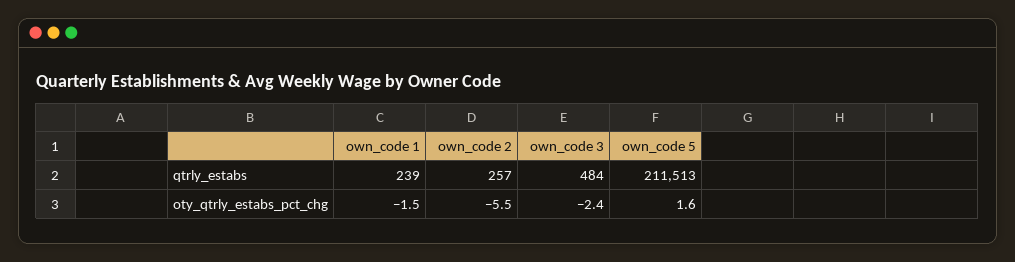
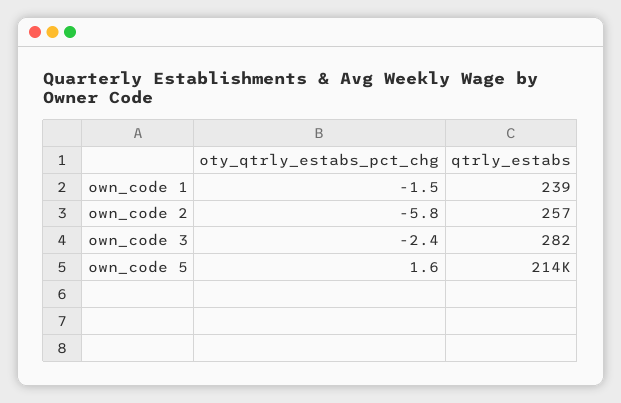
own_code 3, qtrly_estabs: 484 -> 282
own_code 5, qtrly_estabs: 211513 -> 214000
own_code 2, oty_qtrly_estabs_pct_chg: -5.5 -> -5.8

